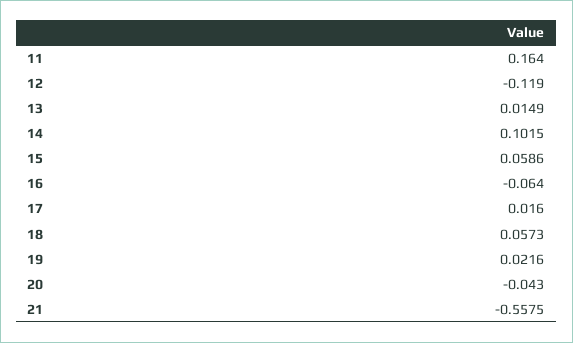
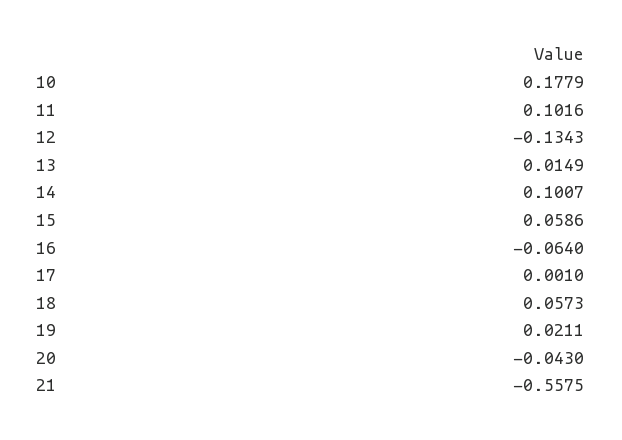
11: 0.164 -> 0.1016
12: -0.119 -> -0.1343
14: 0.1015 -> 0.1007
17: 0.016 -> 0.001
19: 0.0216 -> 0.0211
10: none -> 0.1779

